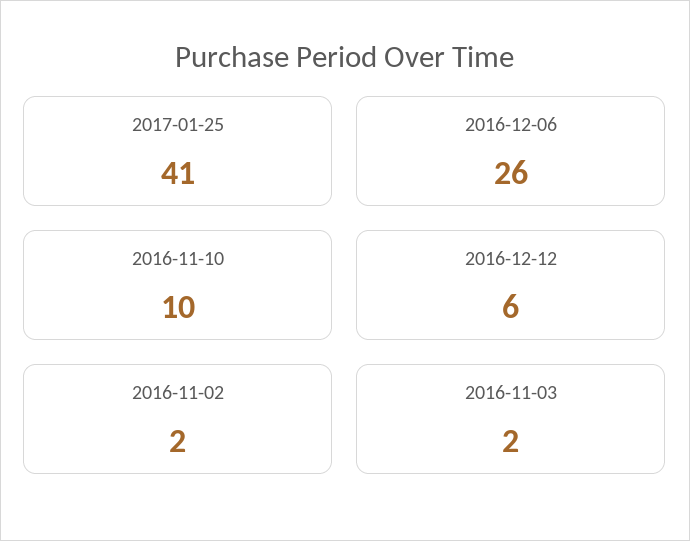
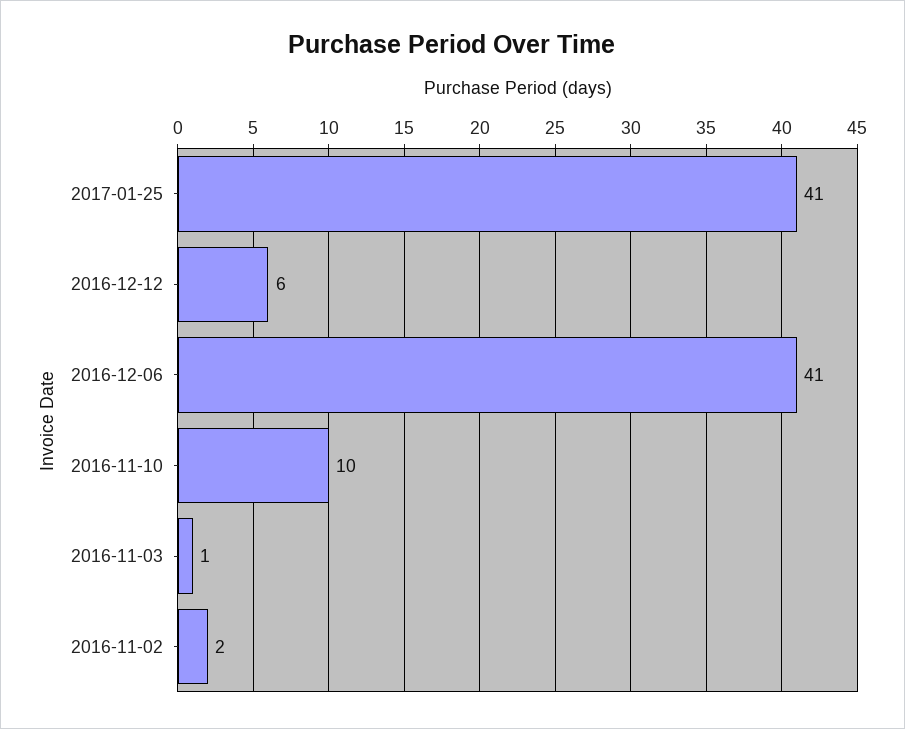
2016-12-06: 26 -> 41
2016-11-03: 2 -> 1

